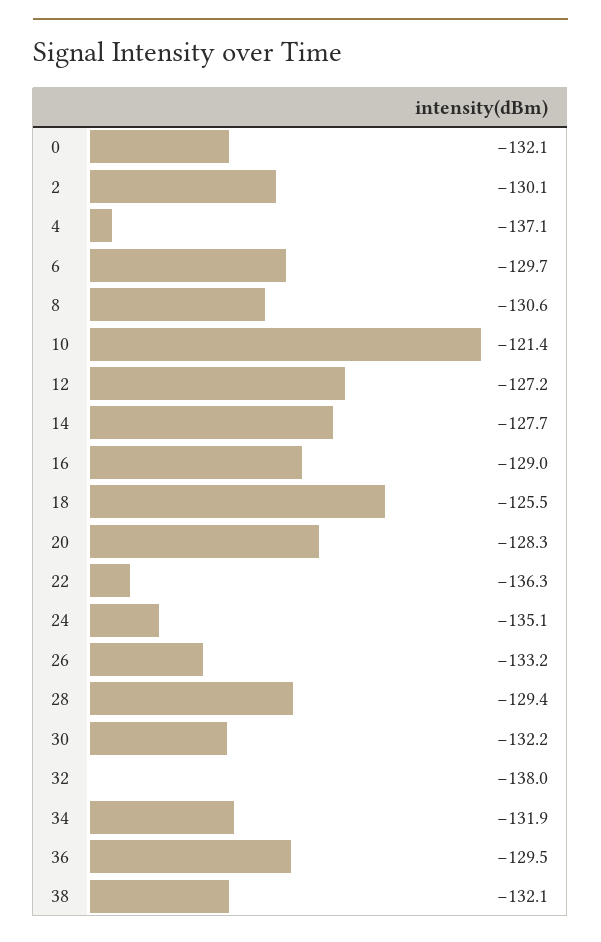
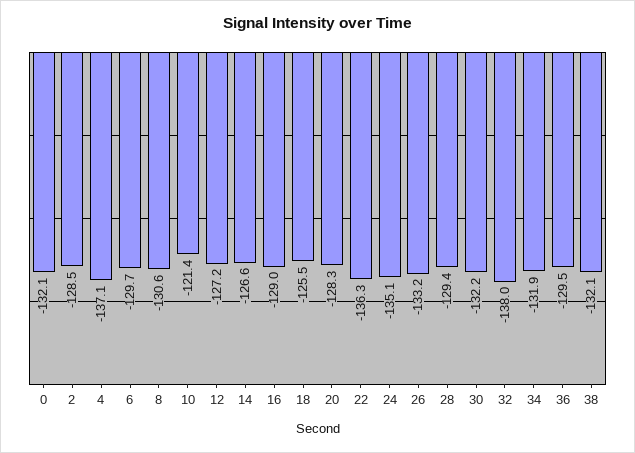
2: -130.1 -> -128.5
14: -127.7 -> -126.6

